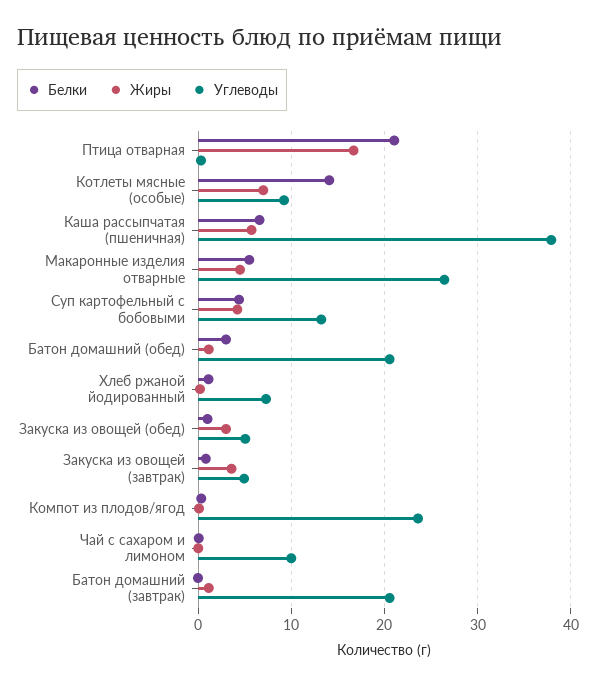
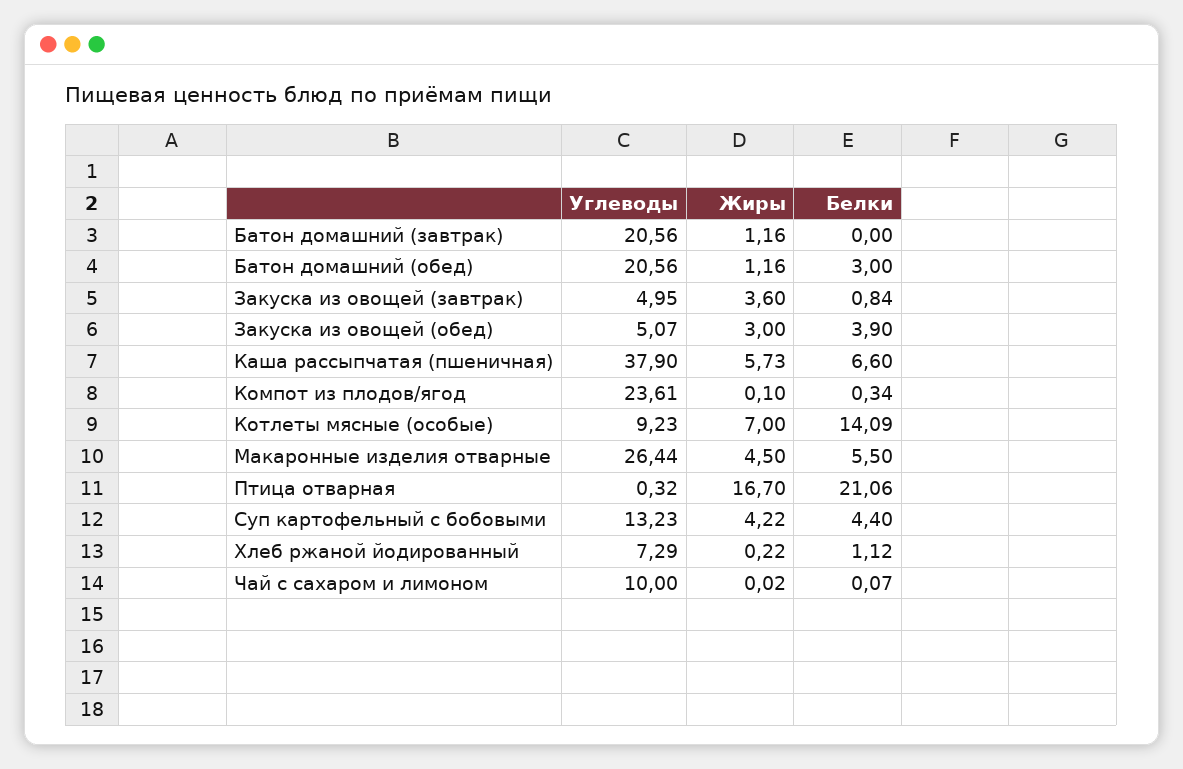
Белки, Закуска из овощей (обед): 1 -> 3.9

